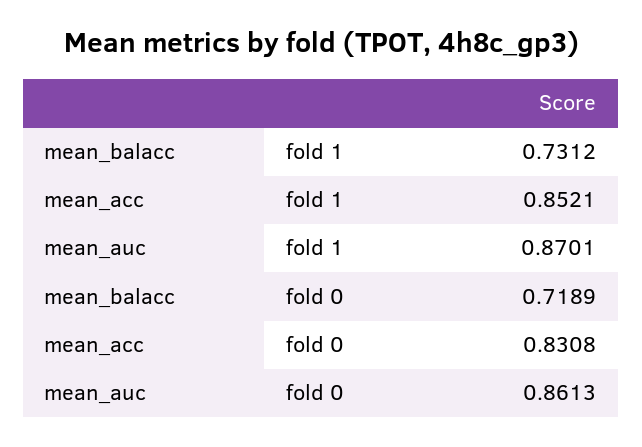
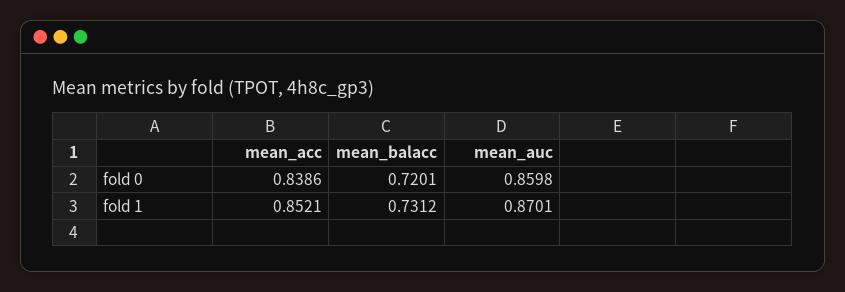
mean_balacc, fold 0: 0.7189 -> 0.7201
mean_acc, fold 0: 0.8308 -> 0.8386
mean_auc, fold 0: 0.8613 -> 0.8598

